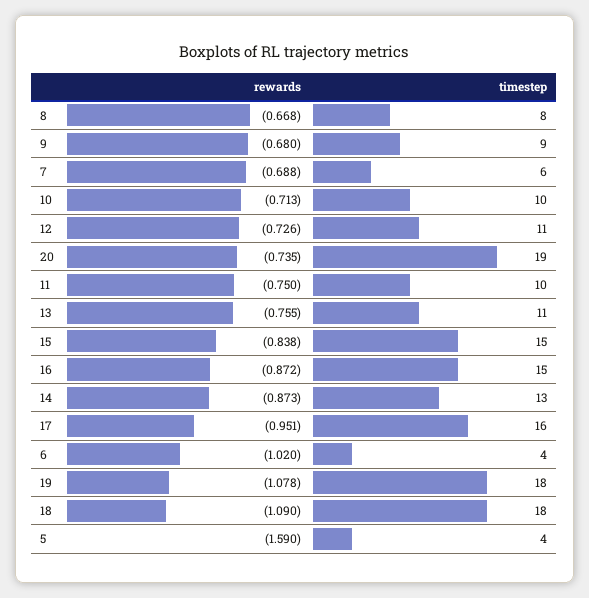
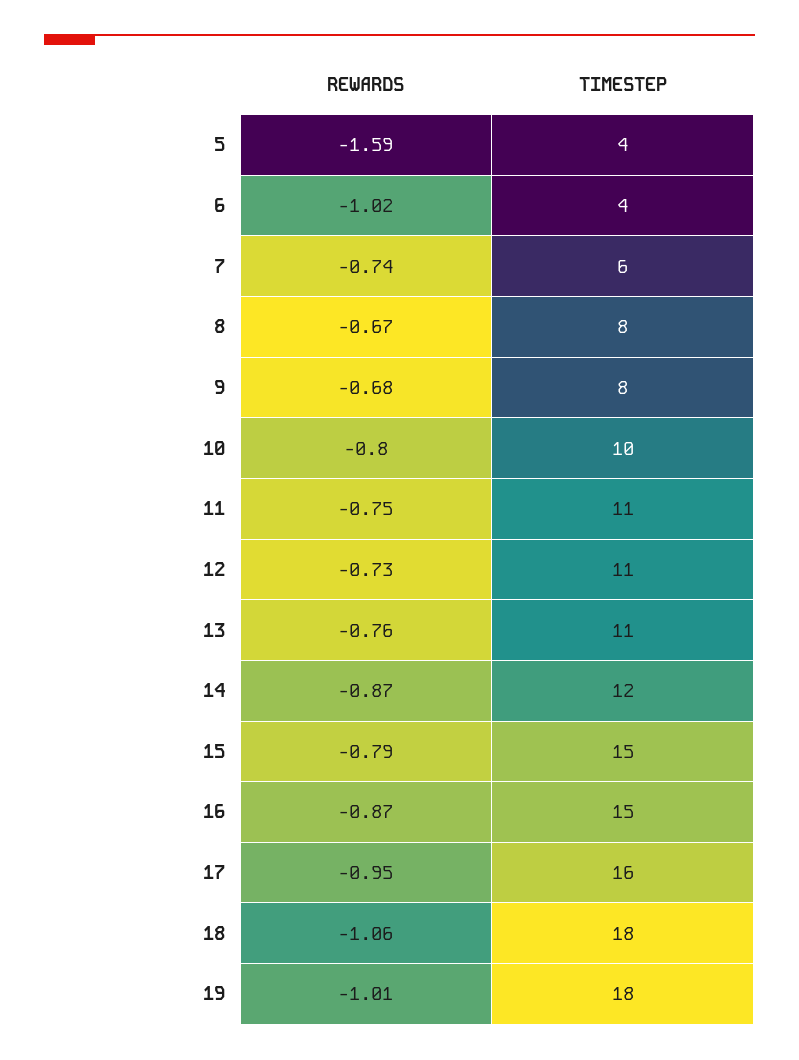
timestep, 9: 9 -> 8
rewards, 7: -0.688 -> -0.74
rewards, 10: -0.713 -> -0.8
rewards, 20: -0.735 -> none
timestep, 20: 19 -> none
timestep, 11: 10 -> 11
rewards, 15: -0.838 -> -0.79
timestep, 14: 13 -> 12
rewards, 19: -1.078 -> -1.01
rewards, 18: -1.09 -> -1.06

